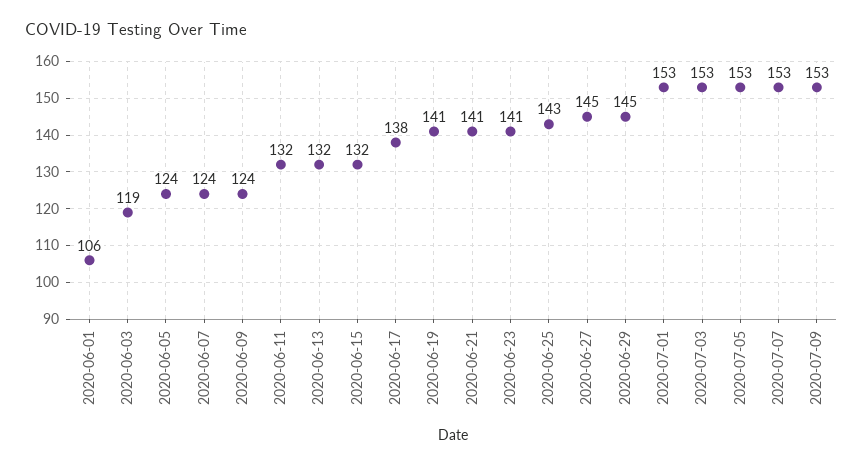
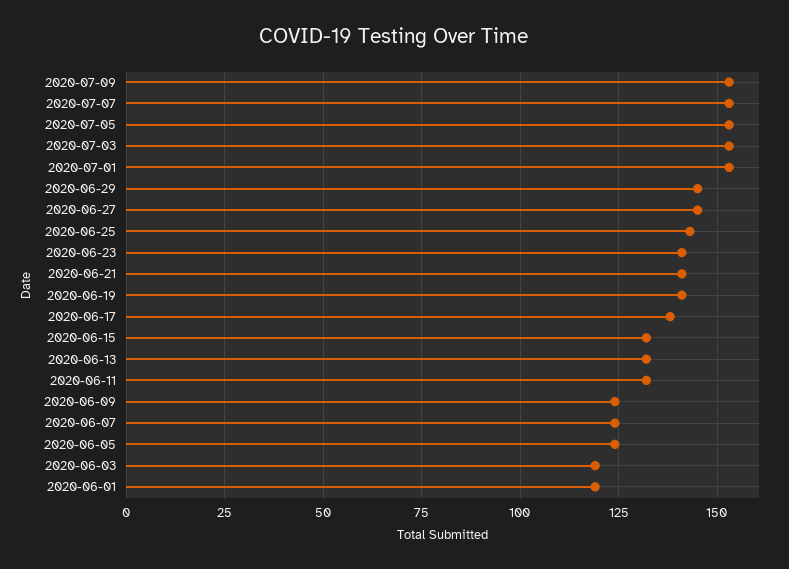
2020-06-01: 106 -> 120

